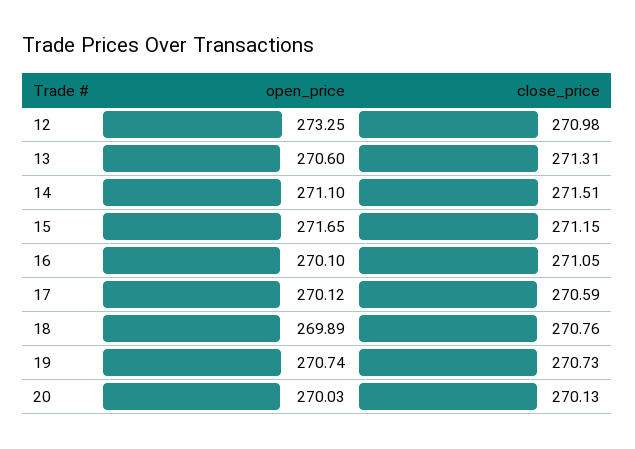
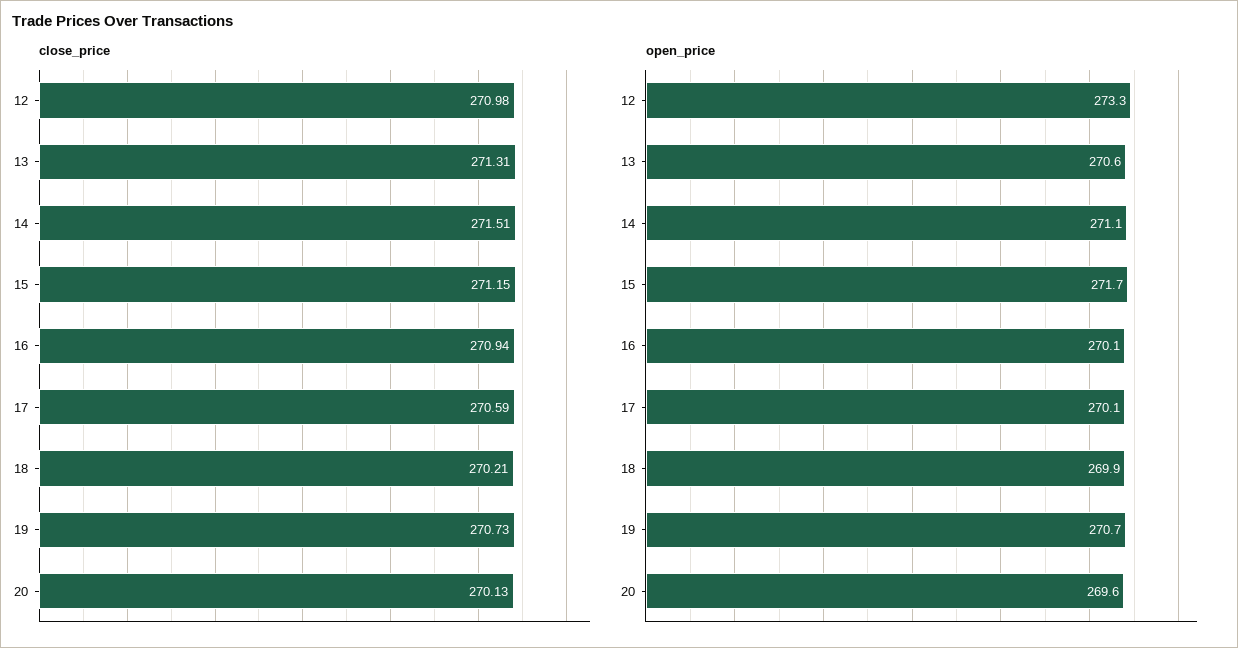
close_price, 16: 271.05 -> 270.94
close_price, 18: 270.76 -> 270.21
open_price, 20: 270.03 -> 269.6

